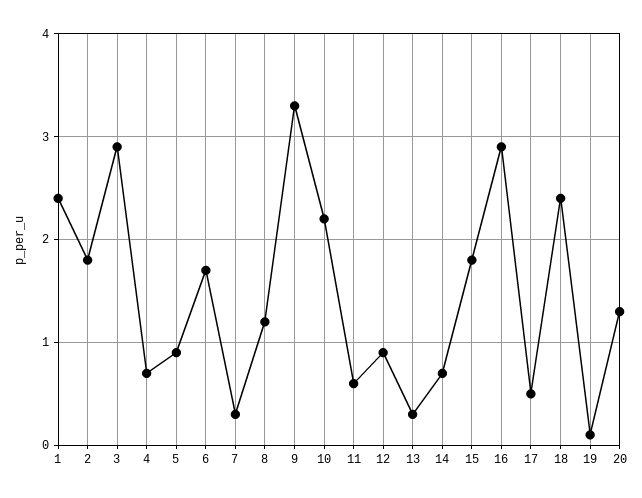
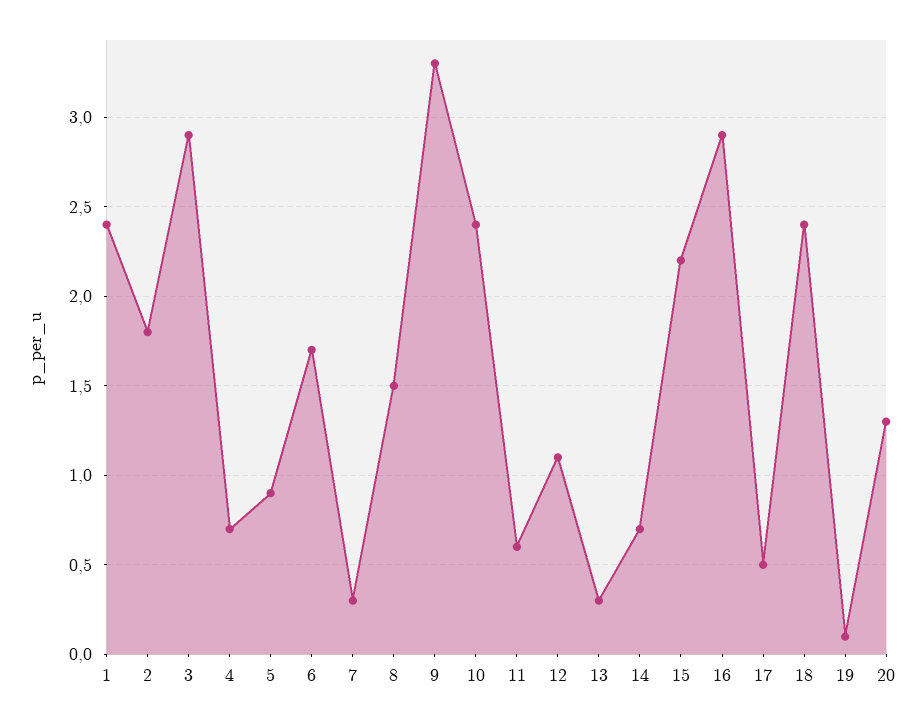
8: 1.2 -> 1.5
10: 2.2 -> 2.4
12: 0.9 -> 1.1
15: 1.8 -> 2.2

